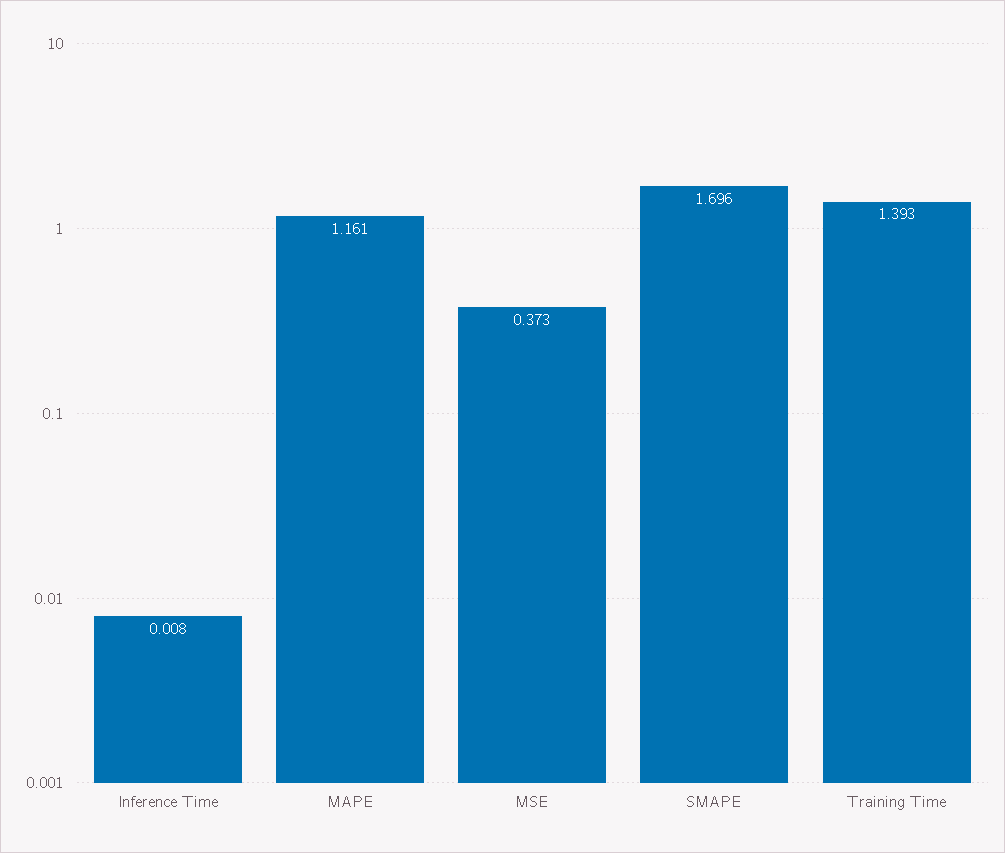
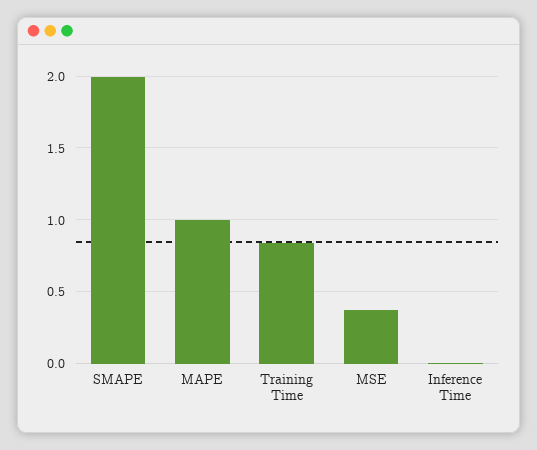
MAPE: 1.161 -> 1
SMAPE: 1.696 -> 2
Training Time: 1.393 -> 0.85

